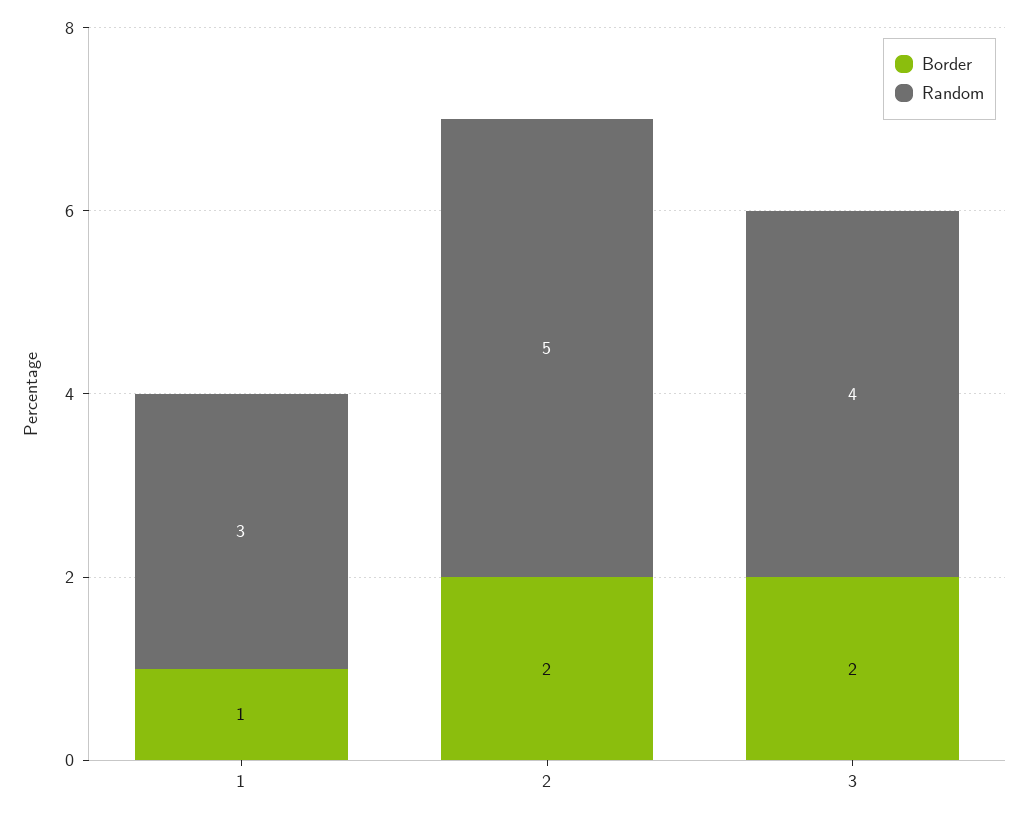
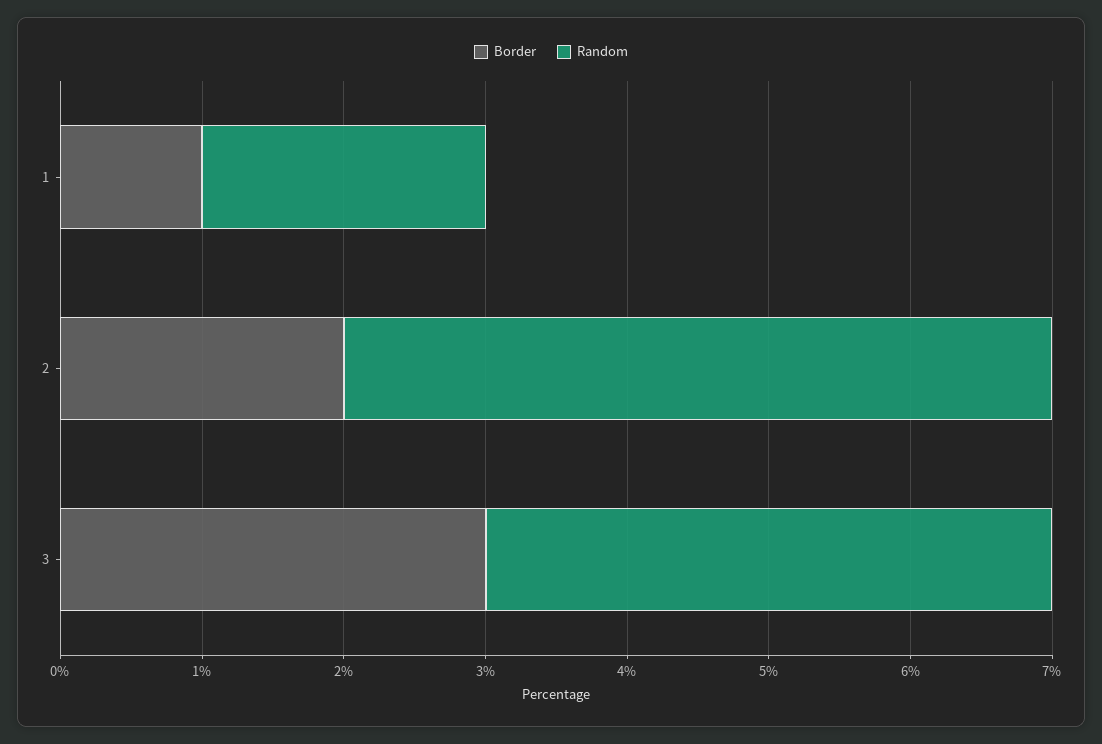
Random, 1: 3 -> 2
Border, 3: 2 -> 3

